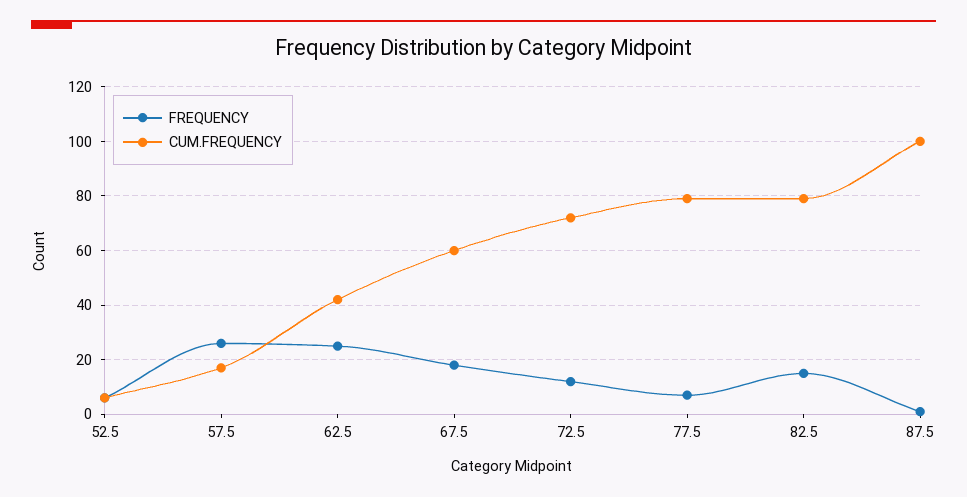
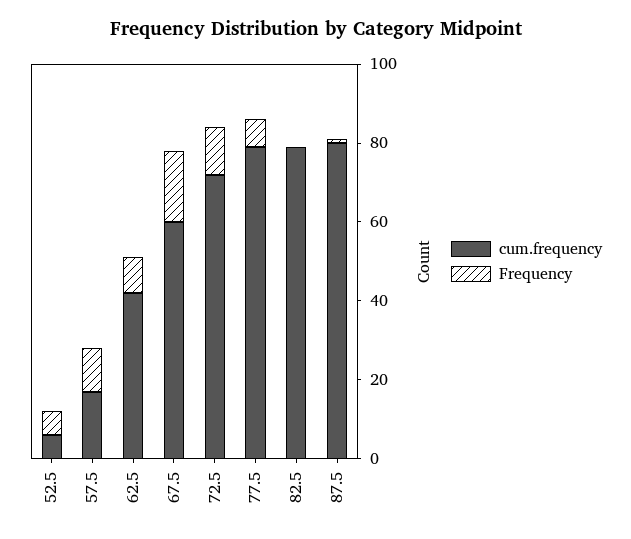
FREQUENCY, 57.5: 25 -> 10
FREQUENCY, 62.5: 25 -> 10
FREQUENCY, 82.5: 15 -> 0
CUM.FREQUENCY, 87.5: 100 -> 80

